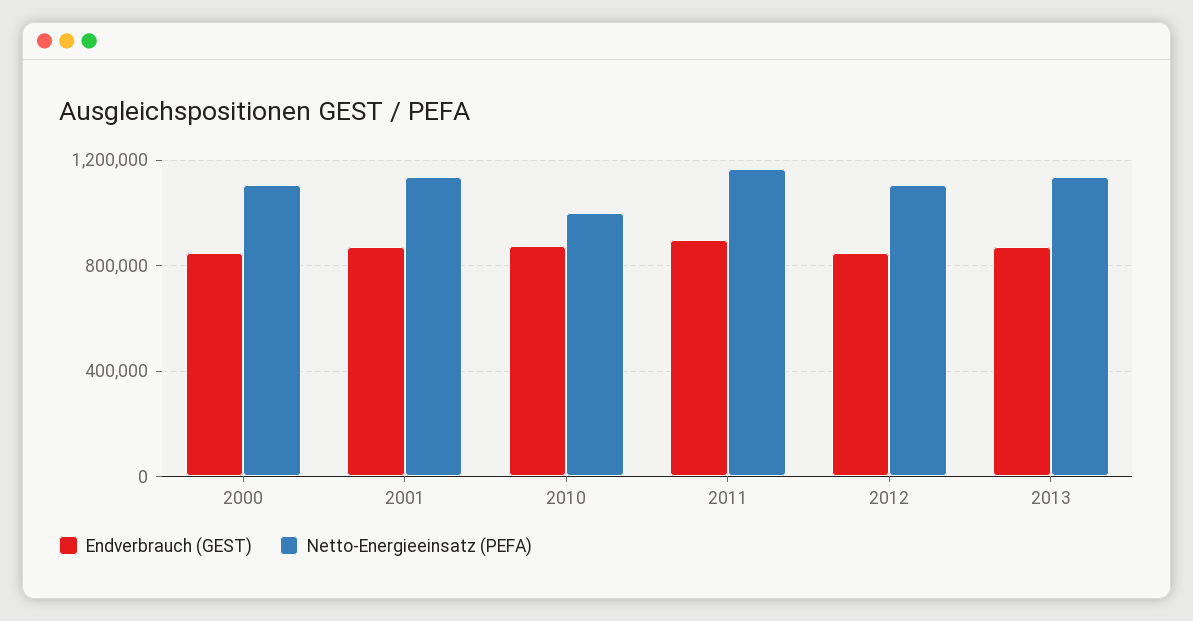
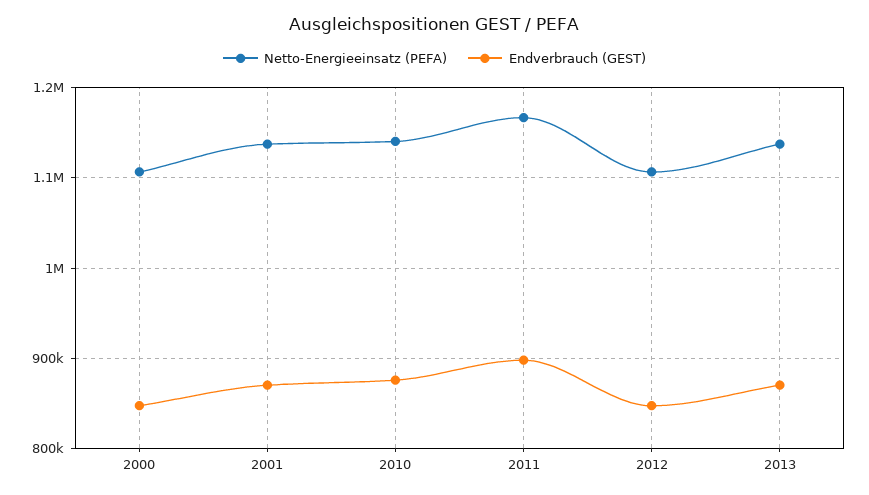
Netto-Energieeinsatz (PEFA), 2010: 1000000 -> 1140000

